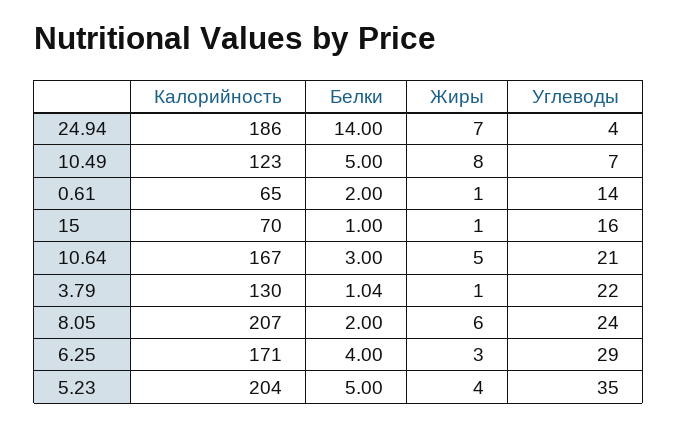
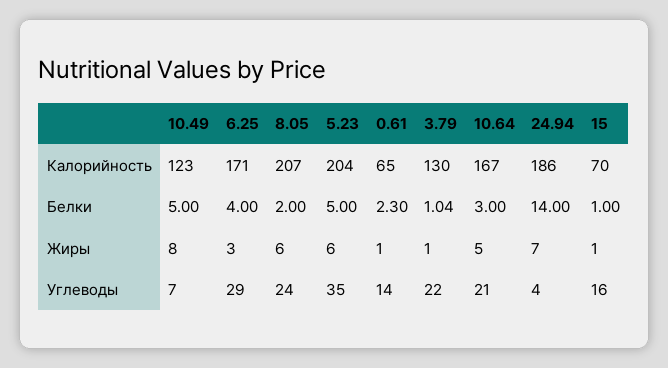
Белки, 0.61: 2 -> 2.3
Жиры, 5.23: 4 -> 6

